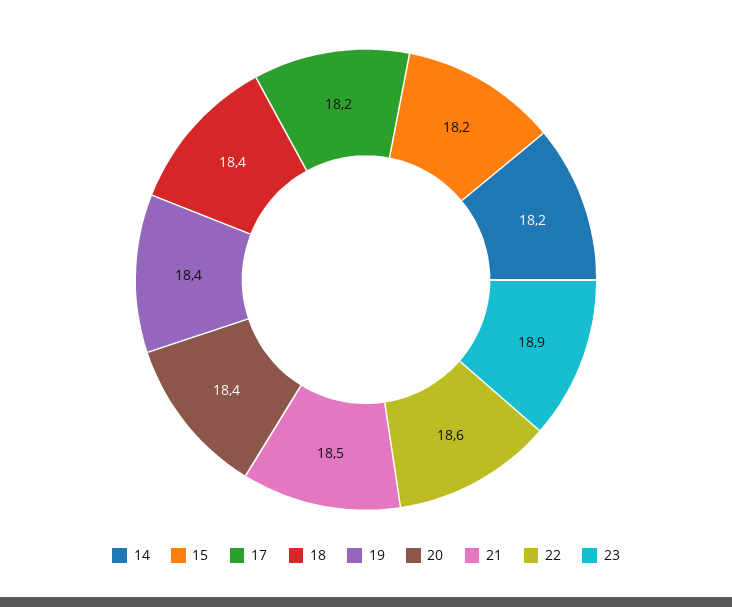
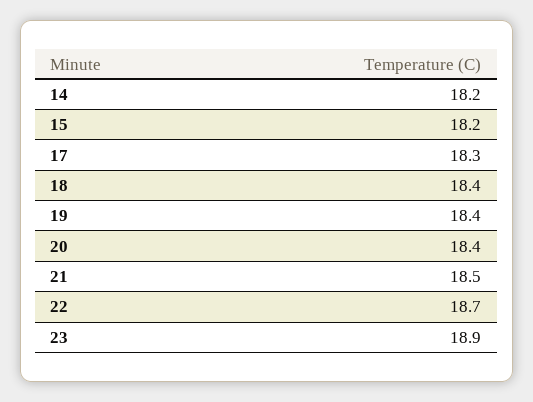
17: 18.2 -> 18.3
22: 18.6 -> 18.7

